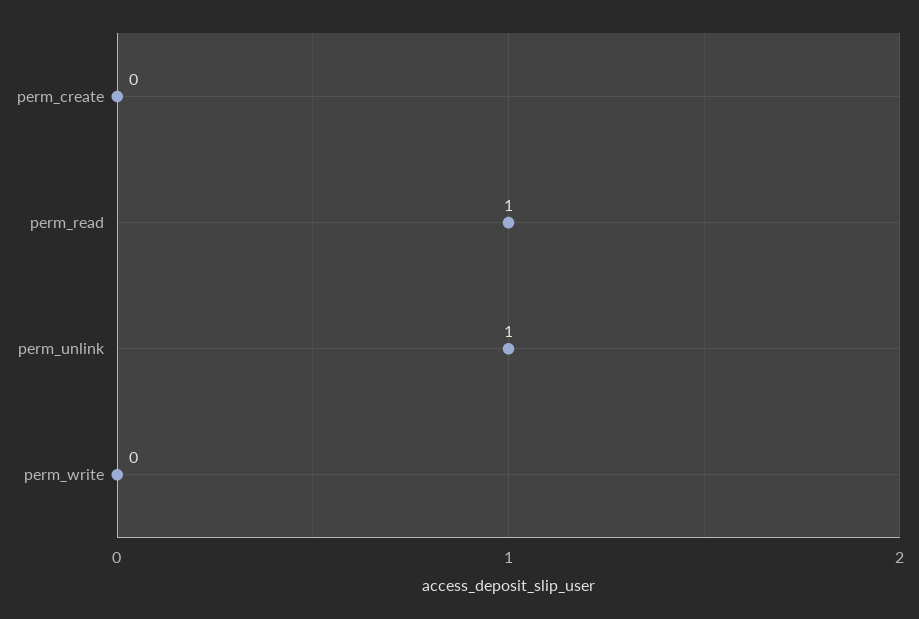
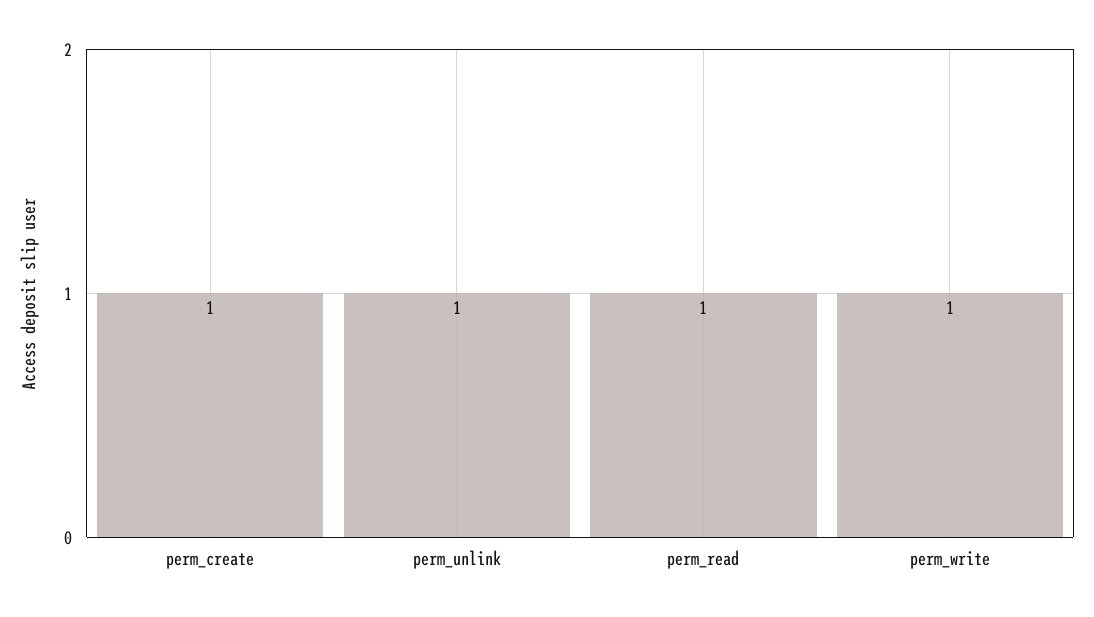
perm_create: 0 -> 1
perm_write: 0 -> 1

